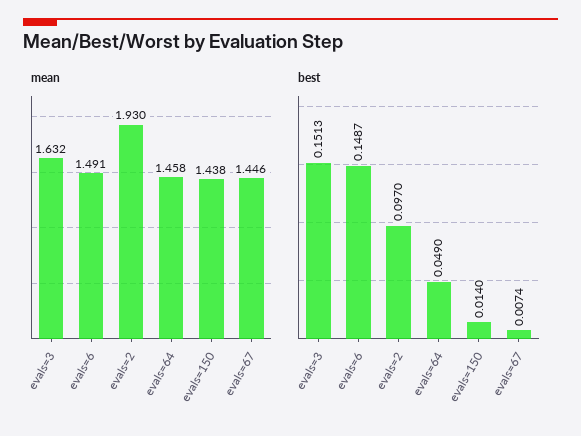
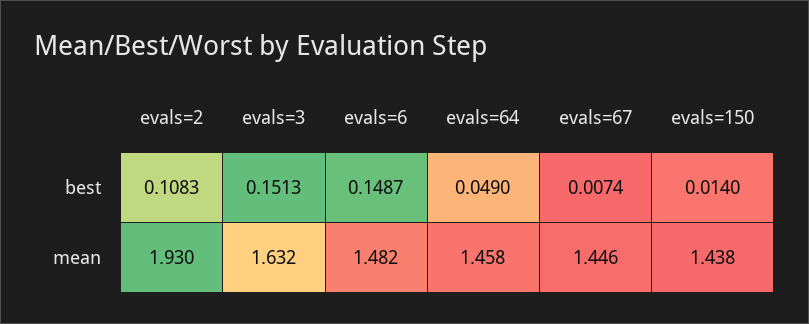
mean, evals=6: 1.491 -> 1.482
best, evals=2: 0.097 -> 0.1083

